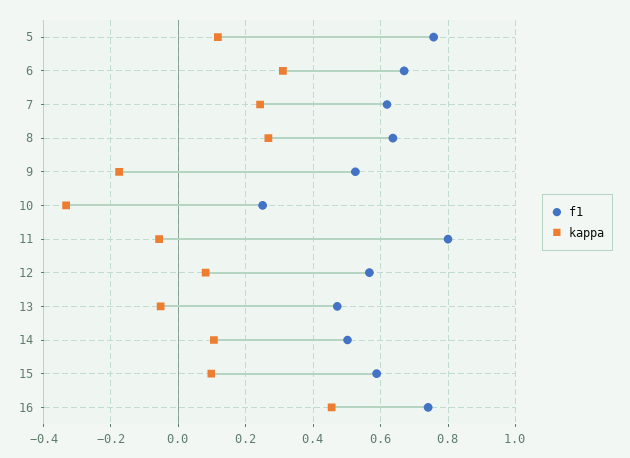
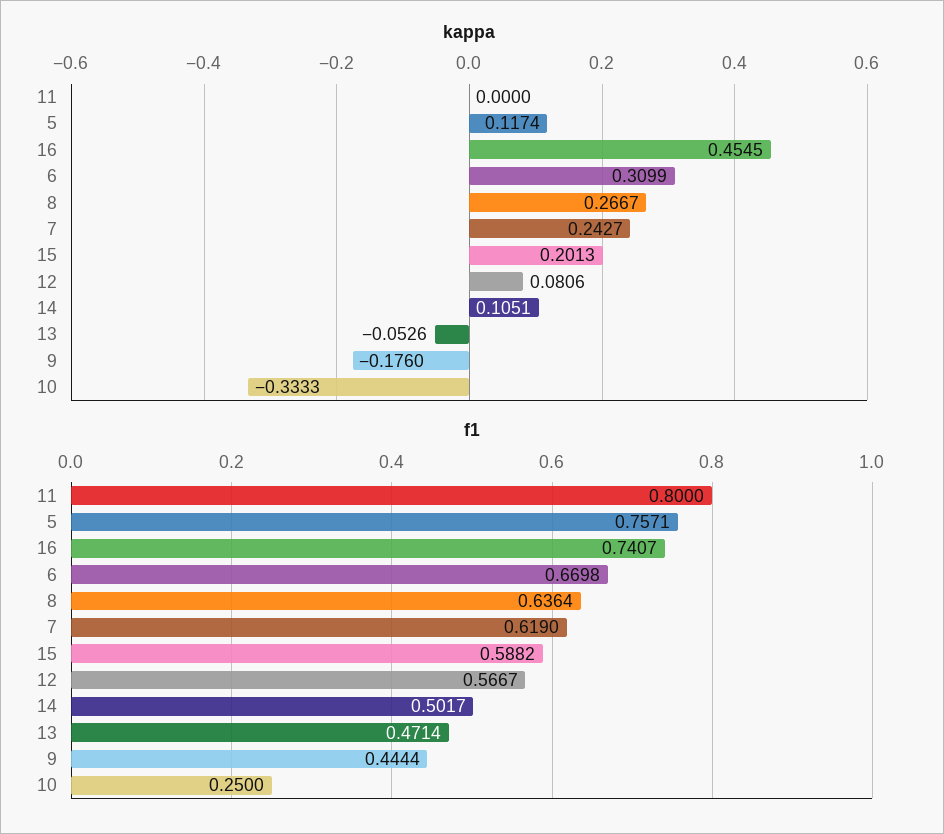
f1, 9: 0.52 -> 0.4444
kappa, 11: -0.06 -> 0
kappa, 15: 0.1 -> 0.2013

